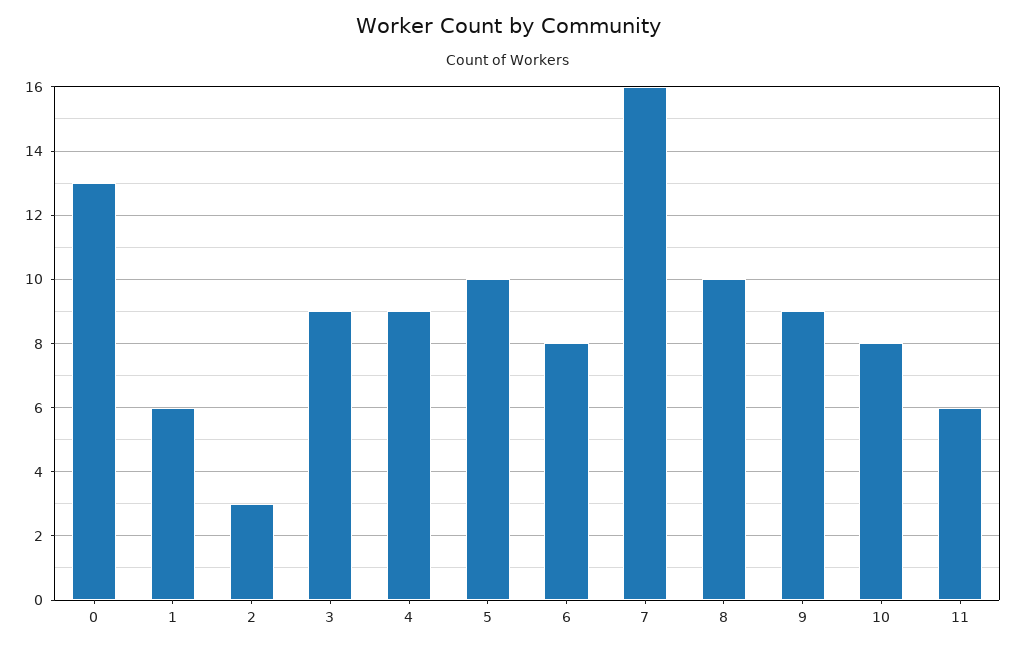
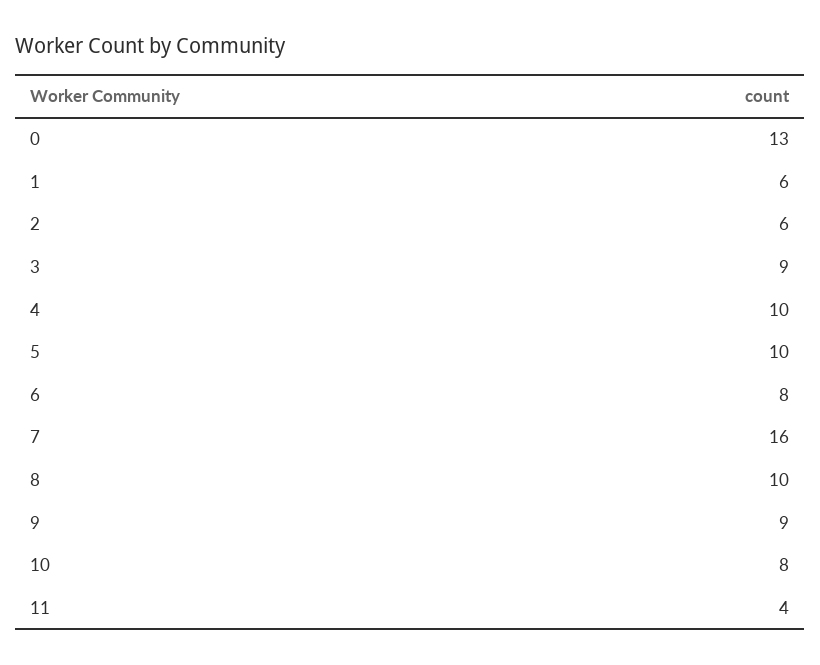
2: 3 -> 6
4: 9 -> 10
11: 6 -> 4

